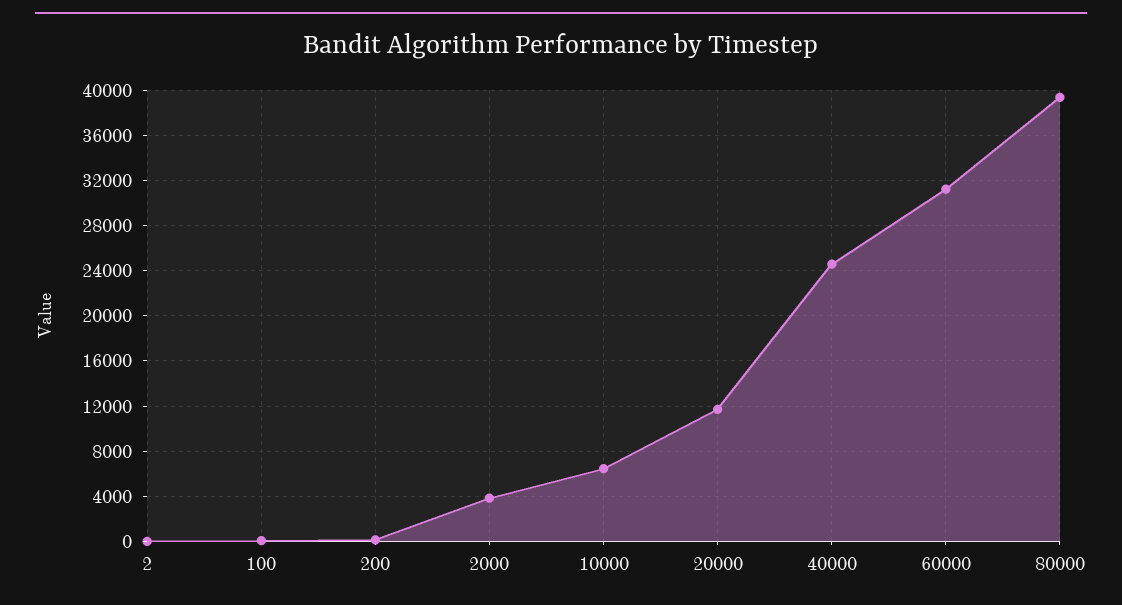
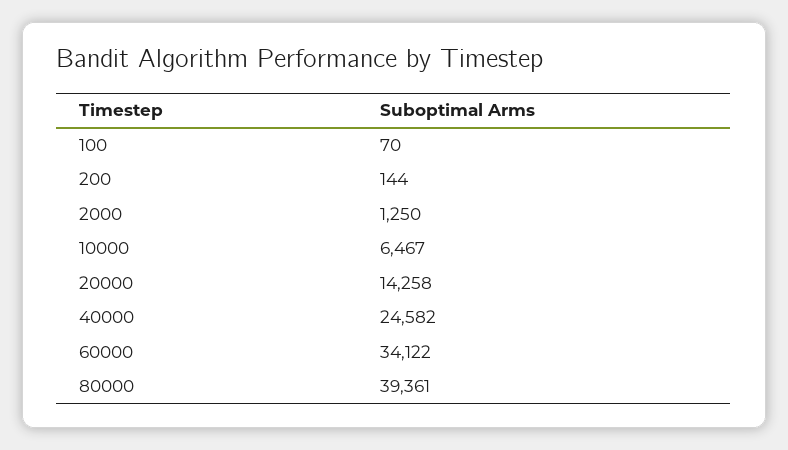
2: 0 -> none
2000: 4000 -> 1250
20000: 12000 -> 14258
60000: 31000 -> 34122

